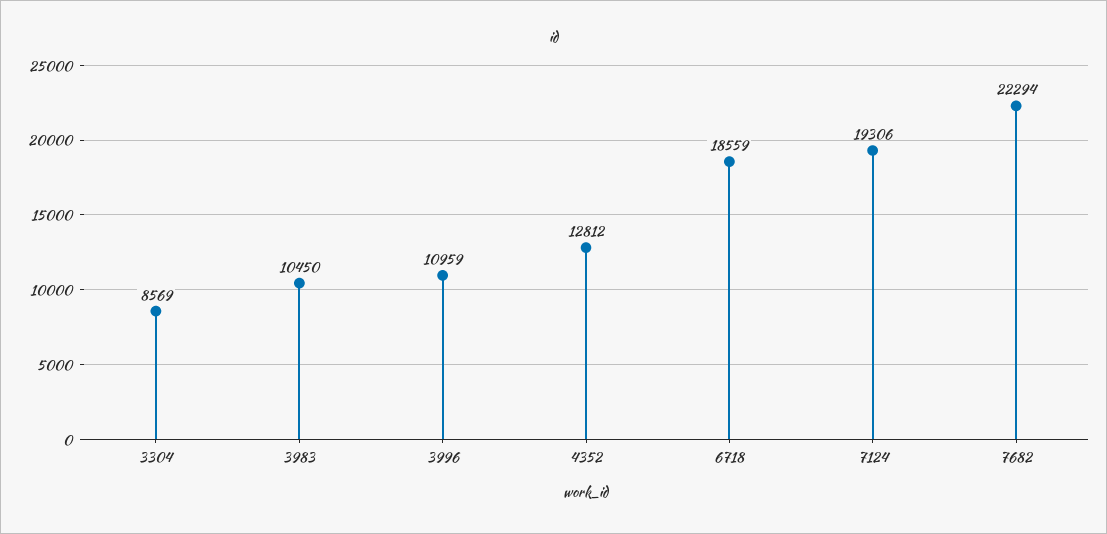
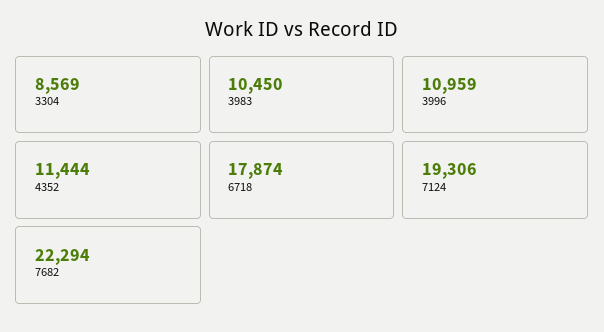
4352: 12812 -> 11444
6718: 18559 -> 17874

